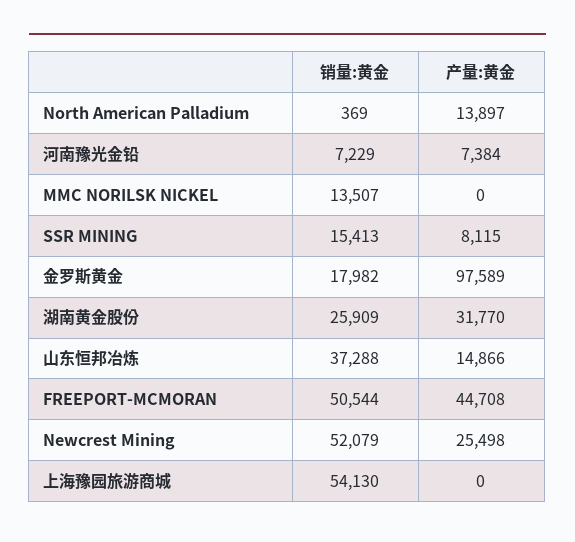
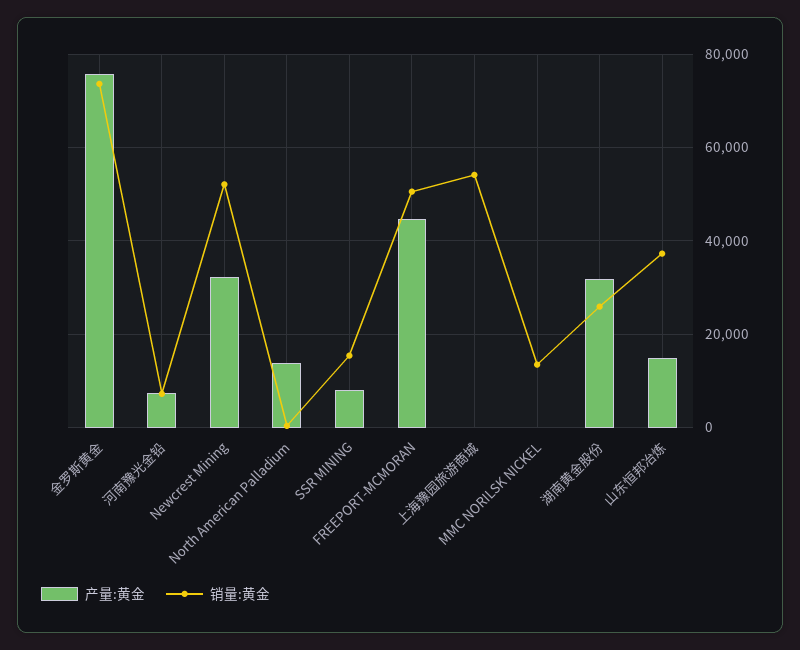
销量:黄金, 金罗斯黄金: 17982 -> 74000
产量:黄金, 金罗斯黄金: 97589 -> 76000
产量:黄金, Newcrest Mining: 25498 -> 32000

